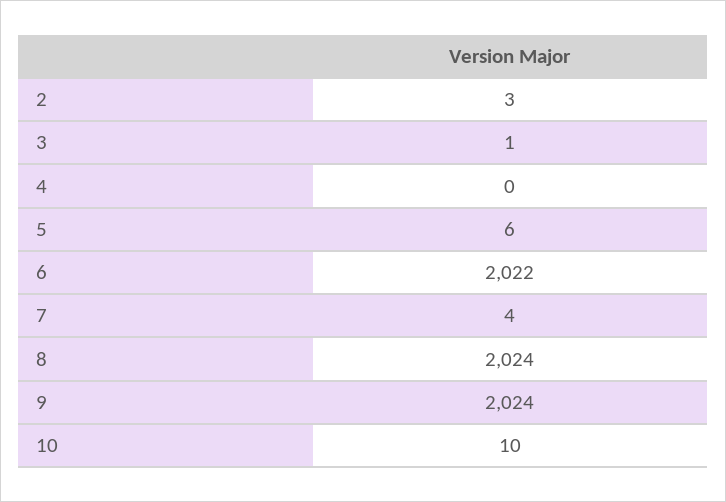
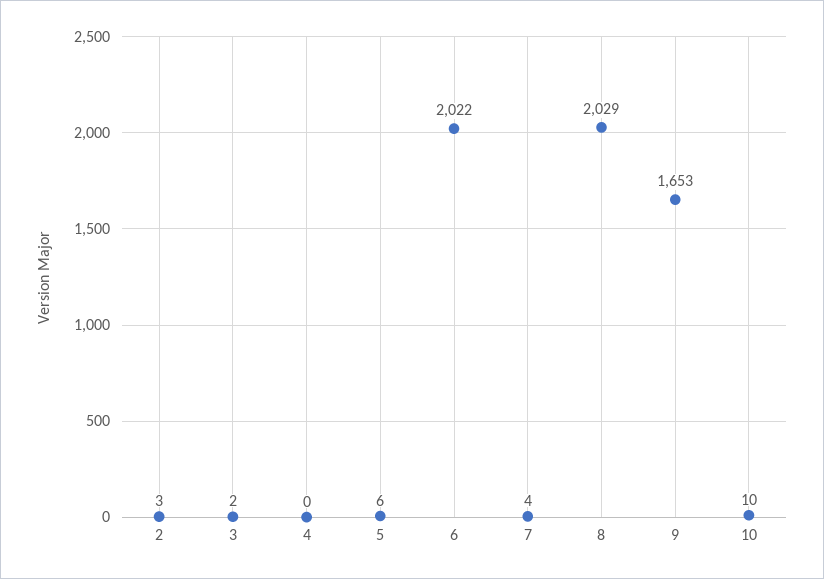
3: 1 -> 2
8: 2024 -> 2029
9: 2024 -> 1653

